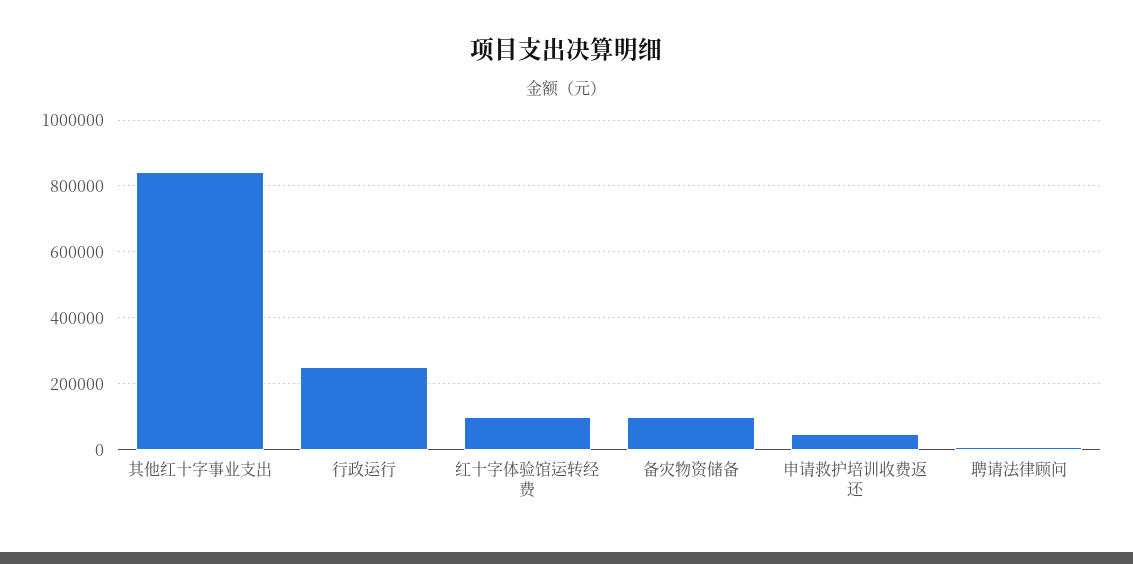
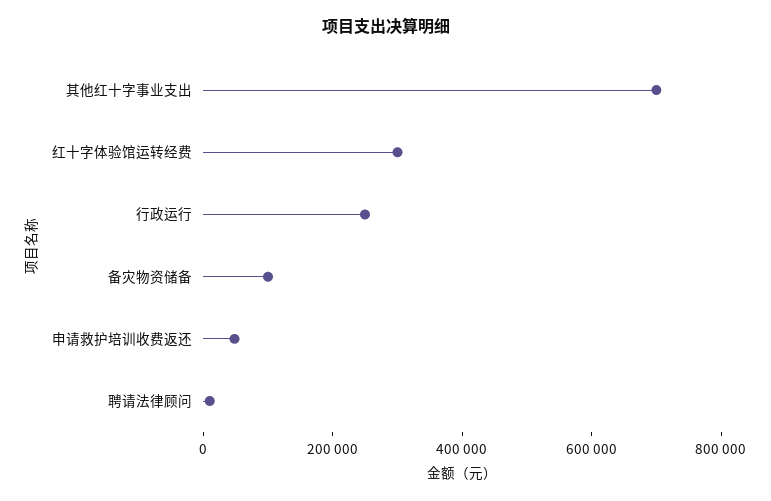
其他红十字事业支出: 840000 -> 700000
红十字体验馆运转经费: 100000 -> 300000

